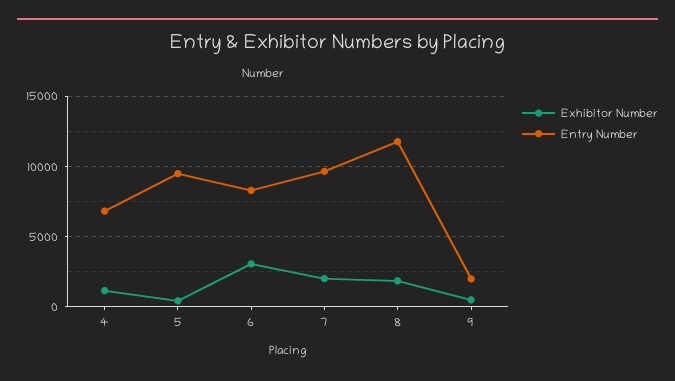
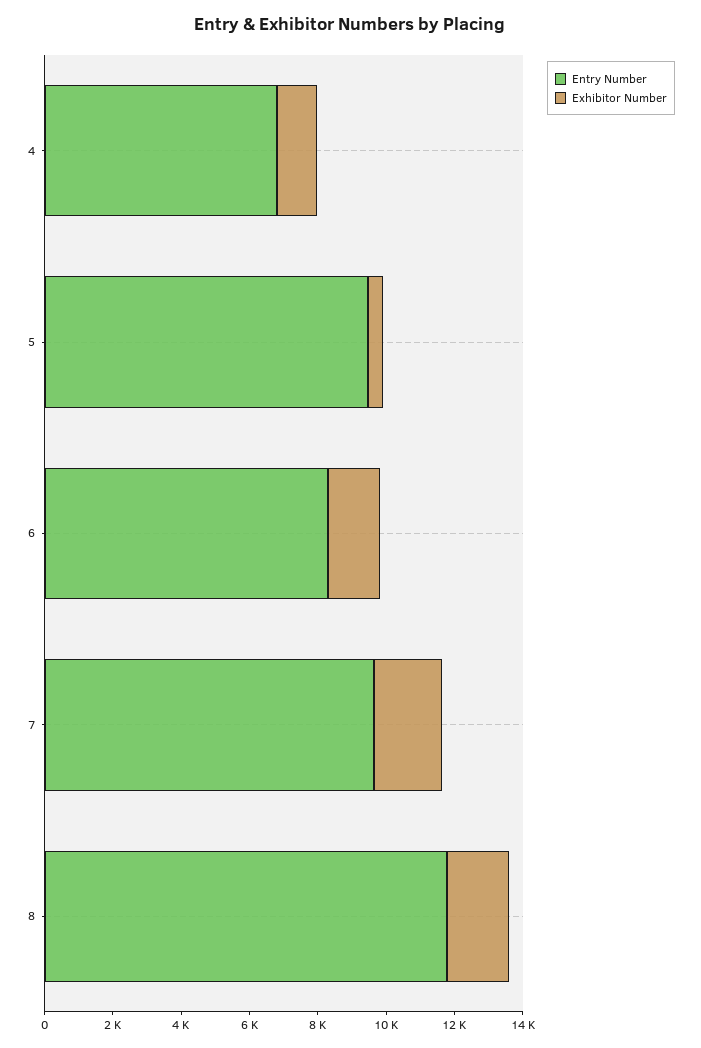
Exhibitor Number, 6: 3000 -> 1500
Exhibitor Number, 9: 500 -> none
Entry Number, 9: 2000 -> none

